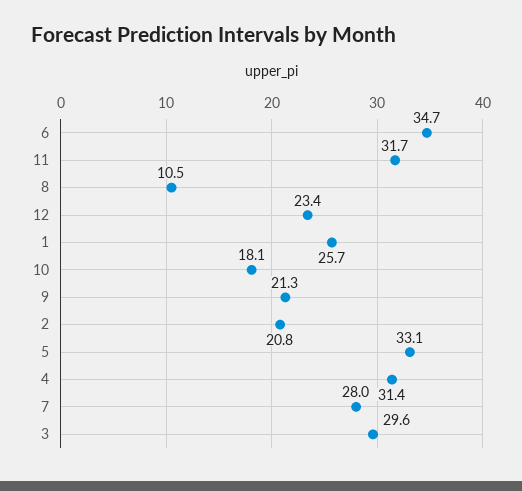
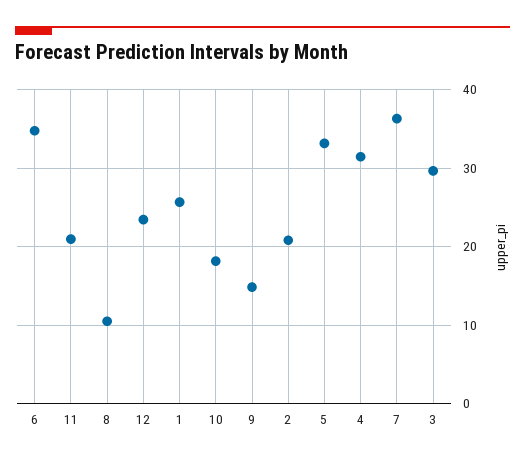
11: 31.7 -> 21
9: 21.3 -> 15
7: 28 -> 36

